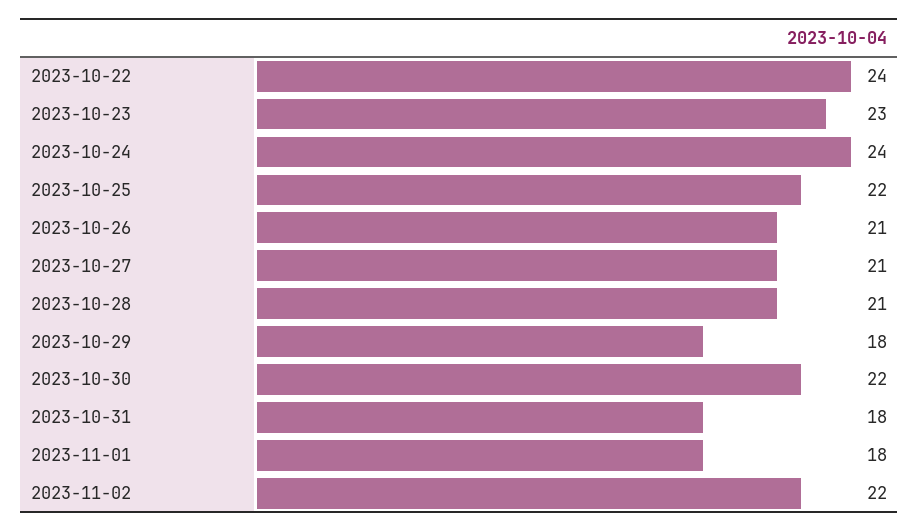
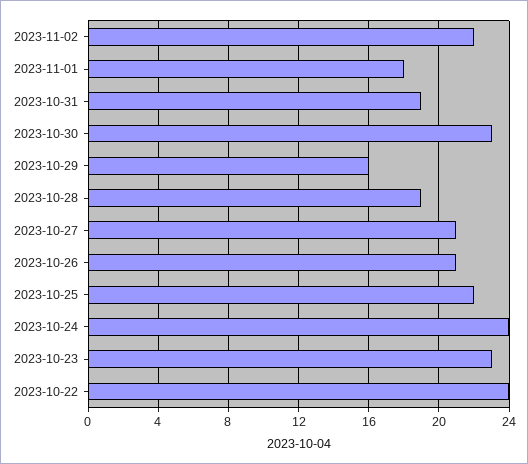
2023-10-28: 21 -> 19
2023-10-29: 18 -> 16
2023-10-30: 22 -> 23
2023-10-31: 18 -> 19

